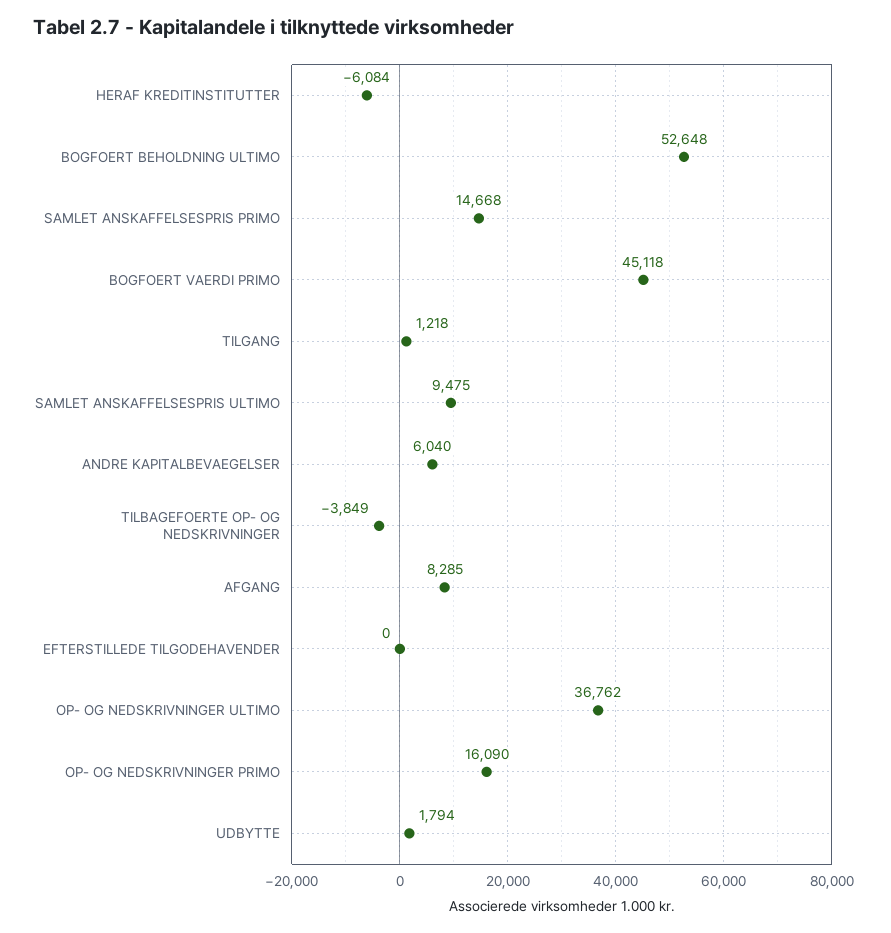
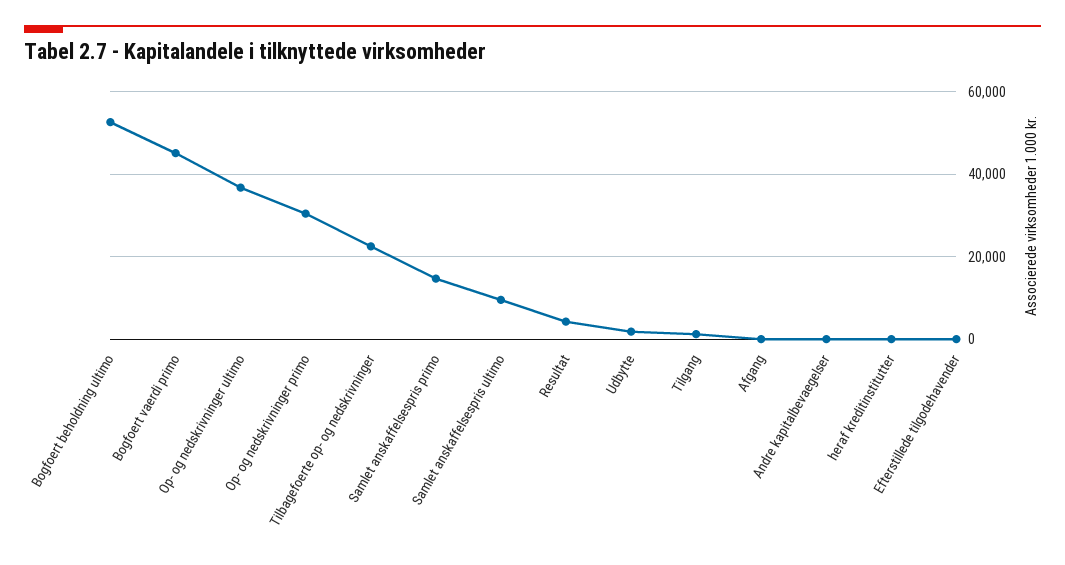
HERAF KREDITINSTITUTTER: -6084 -> 0
ANDRE KAPITALBEVAEGELSER: 6040 -> 0
TILBAGEFOERTE OP- OG NEDSKRIVNINGER: -3849 -> 22000
AFGANG: 8285 -> 0
OP- OG NEDSKRIVNINGER PRIMO: 16090 -> 30000
Resultat: none -> 4000

